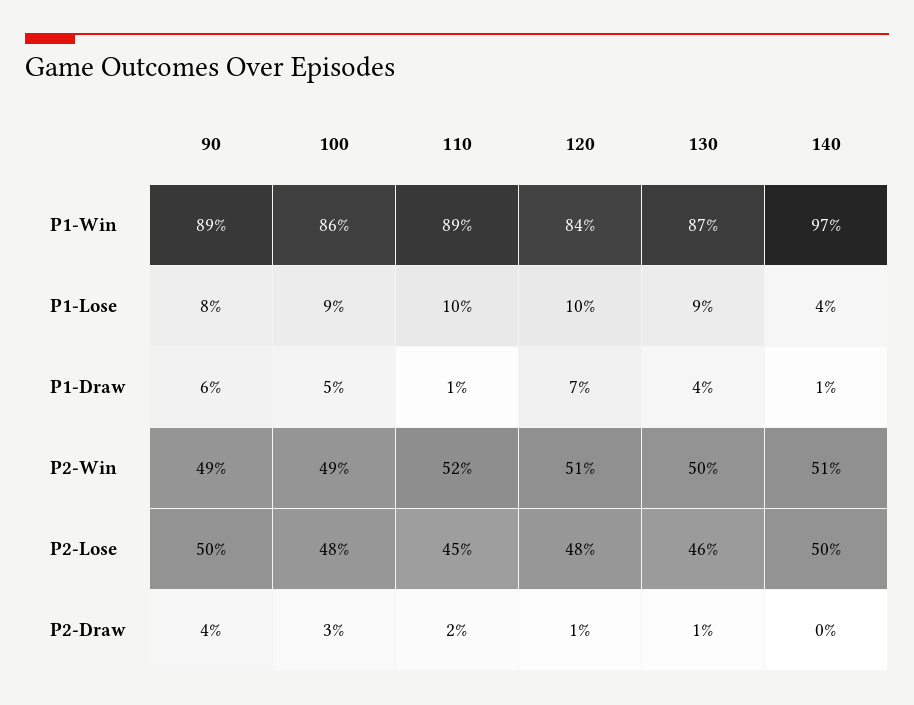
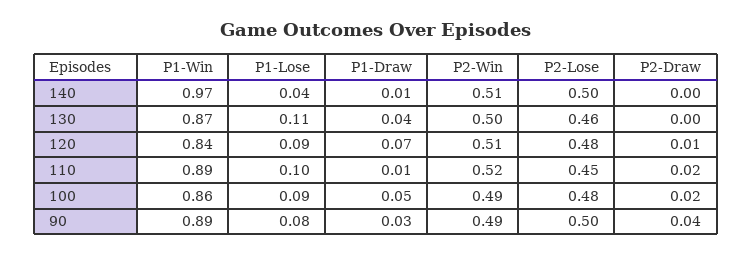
120, P1-Lose: 0.1 -> 0.09
130, P1-Lose: 0.09 -> 0.11
90, P1-Draw: 0.06 -> 0.03
100, P2-Draw: 0.03 -> 0.02
130, P2-Draw: 0.01 -> 0

